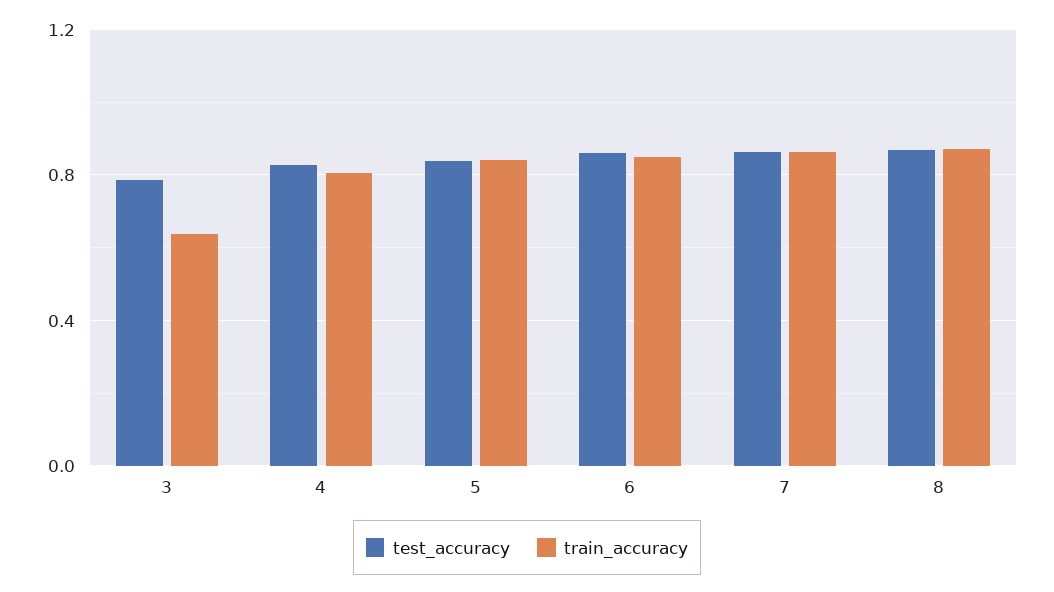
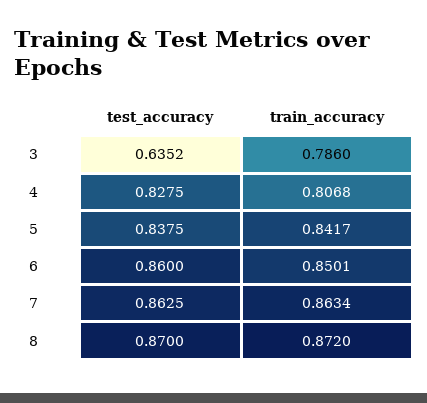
test_accuracy, 3: 0.8 -> 0.6352
train_accuracy, 3: 0.65 -> 0.786

